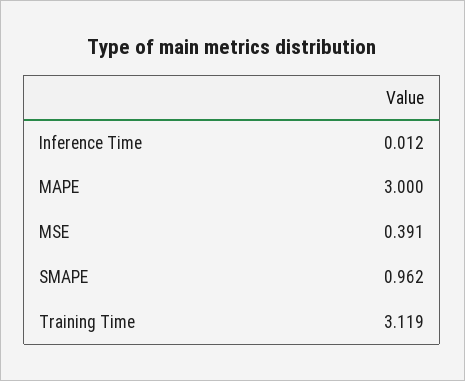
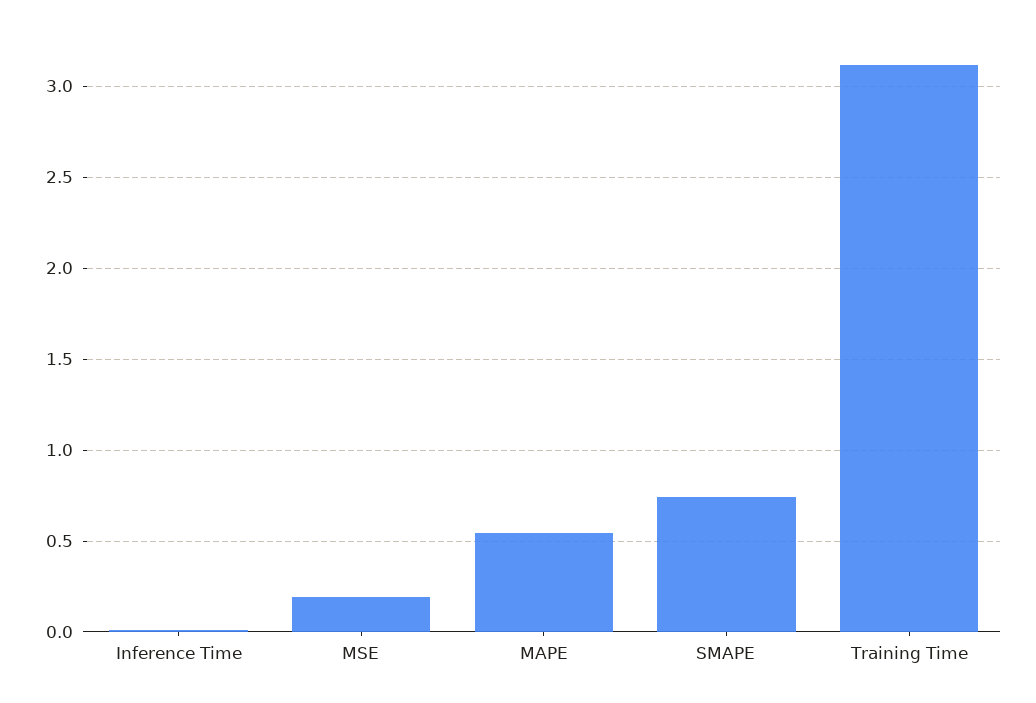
MAPE: 3 -> 0.55
MSE: 0.391 -> 0.2
SMAPE: 0.962 -> 0.75

